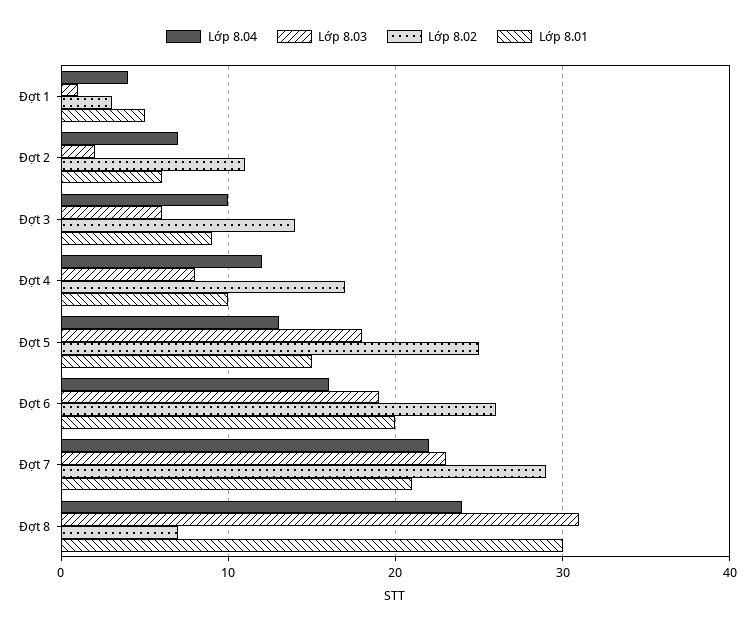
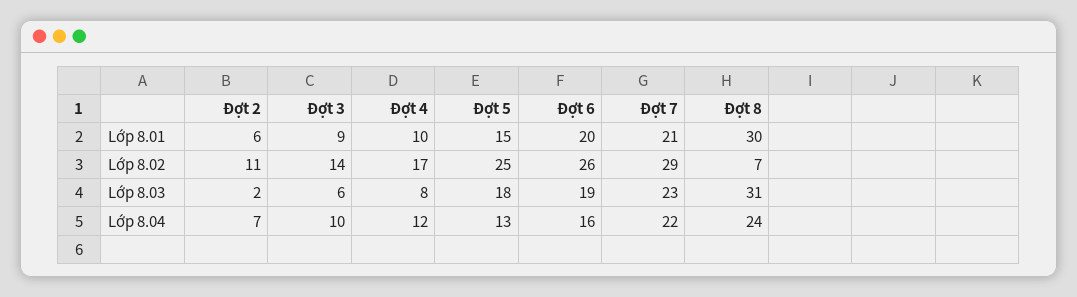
Lớp 8.04, Đợt 1: 4 -> none
Lớp 8.03, Đợt 1: 1 -> none
Lớp 8.02, Đợt 1: 3 -> none
Lớp 8.01, Đợt 1: 5 -> none

